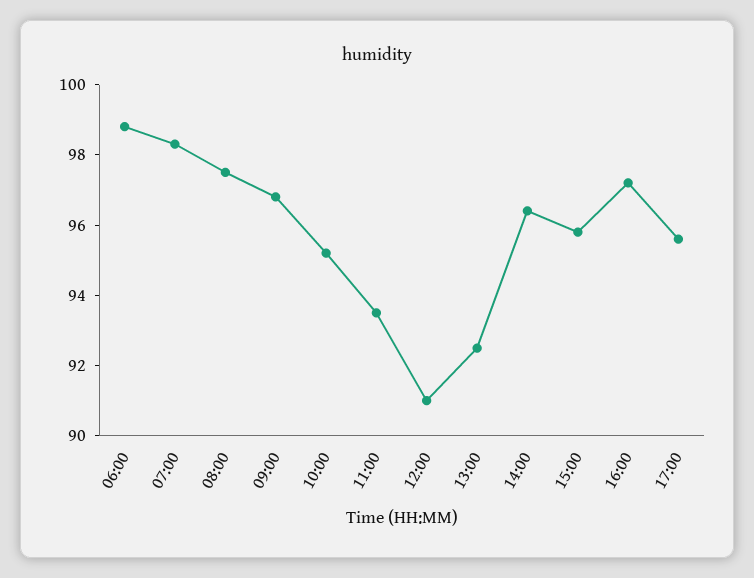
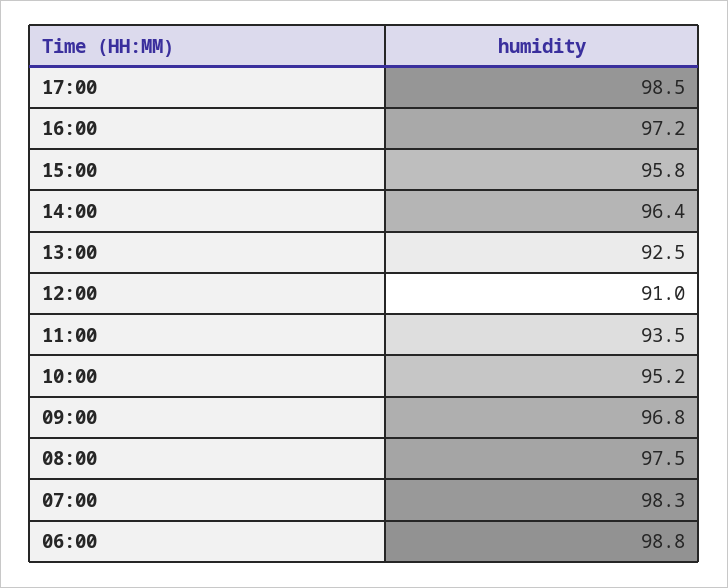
17:00: 95.5 -> 98.5

